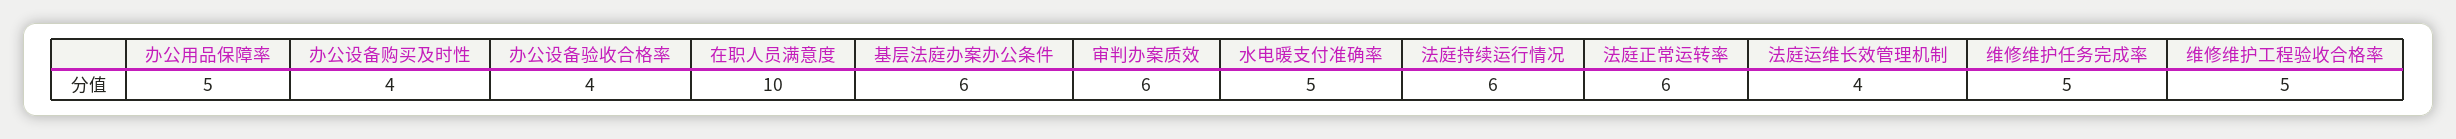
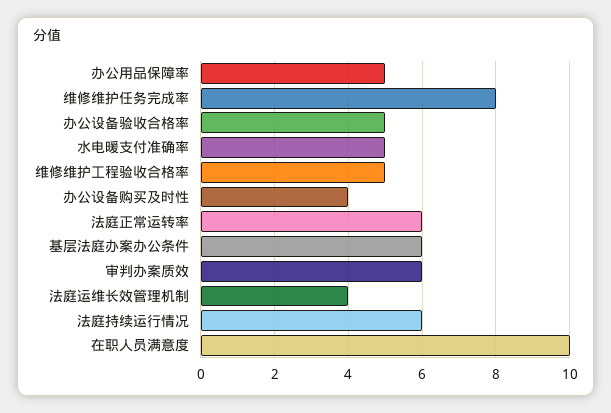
办公设备验收合格率: 4 -> 5
维修维护任务完成率: 5 -> 8

